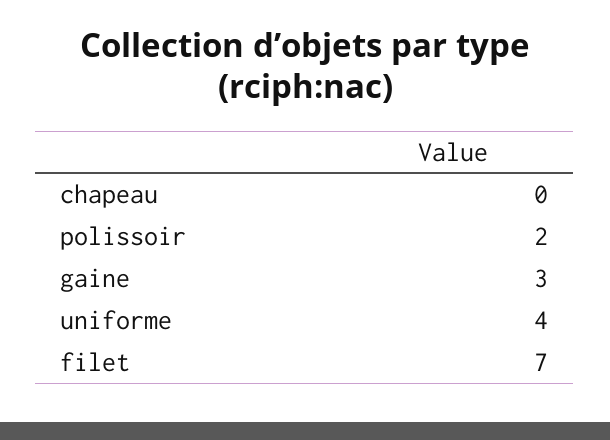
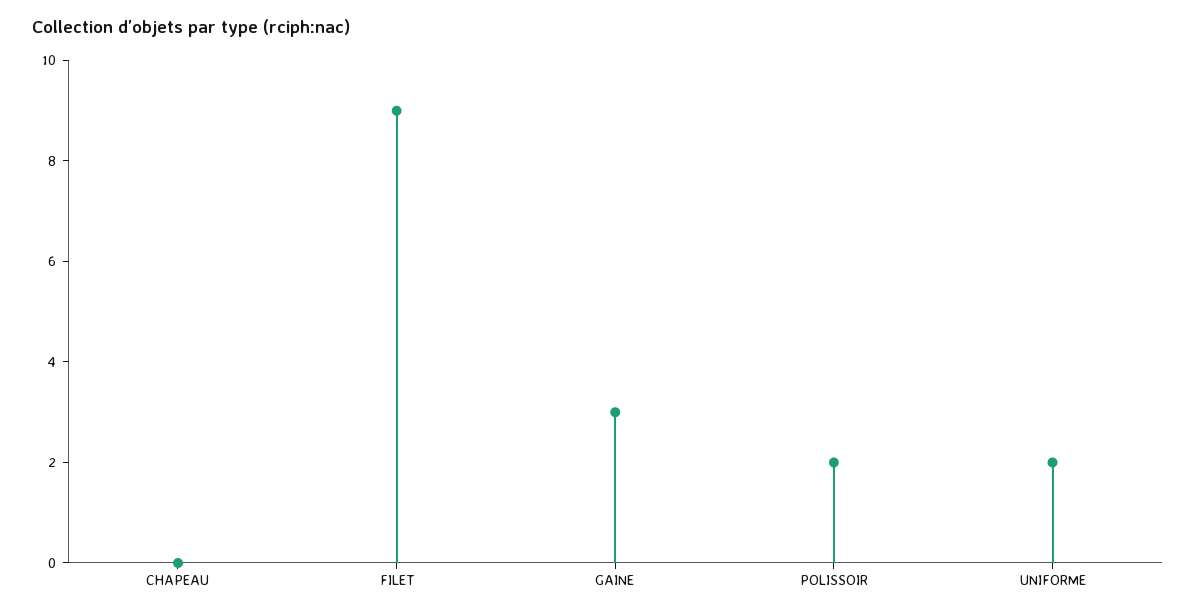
uniforme: 4 -> 2
filet: 7 -> 9

